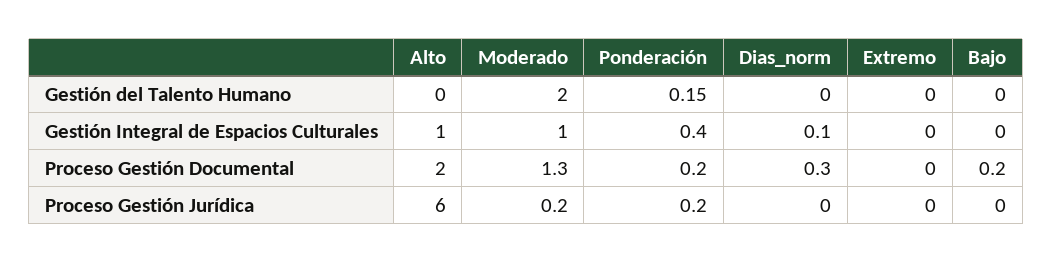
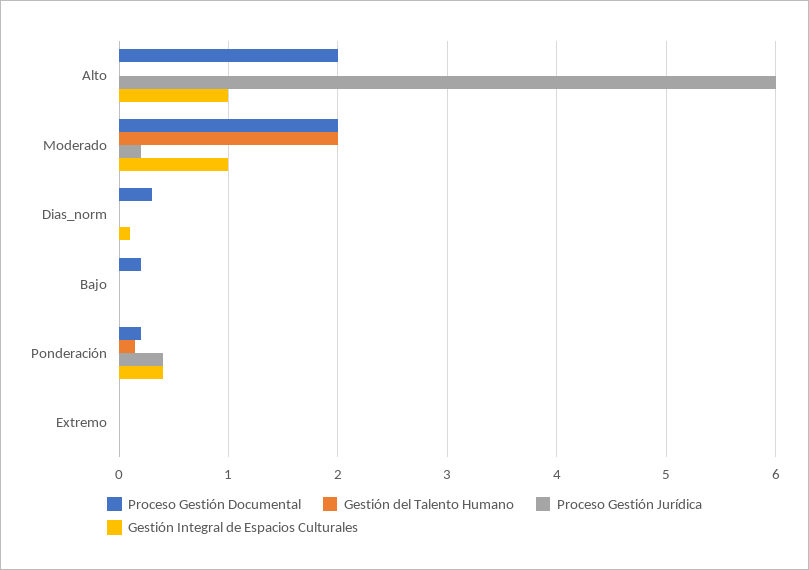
Proceso Gestión Documental, Moderado: 1.3 -> 2
Proceso Gestión Jurídica, Ponderación: 0.2 -> 0.4

